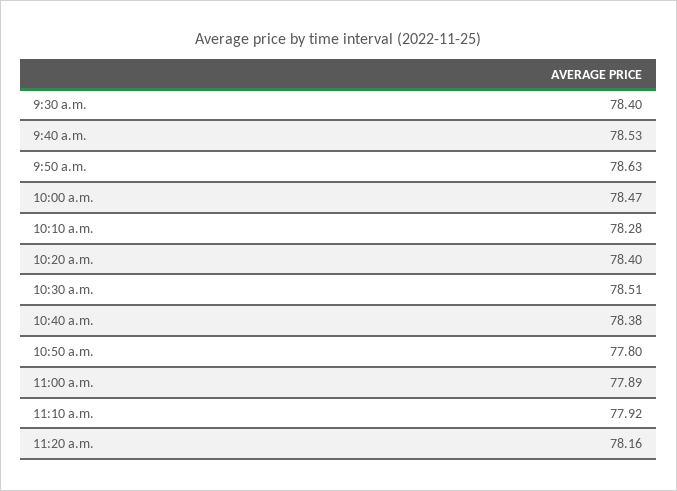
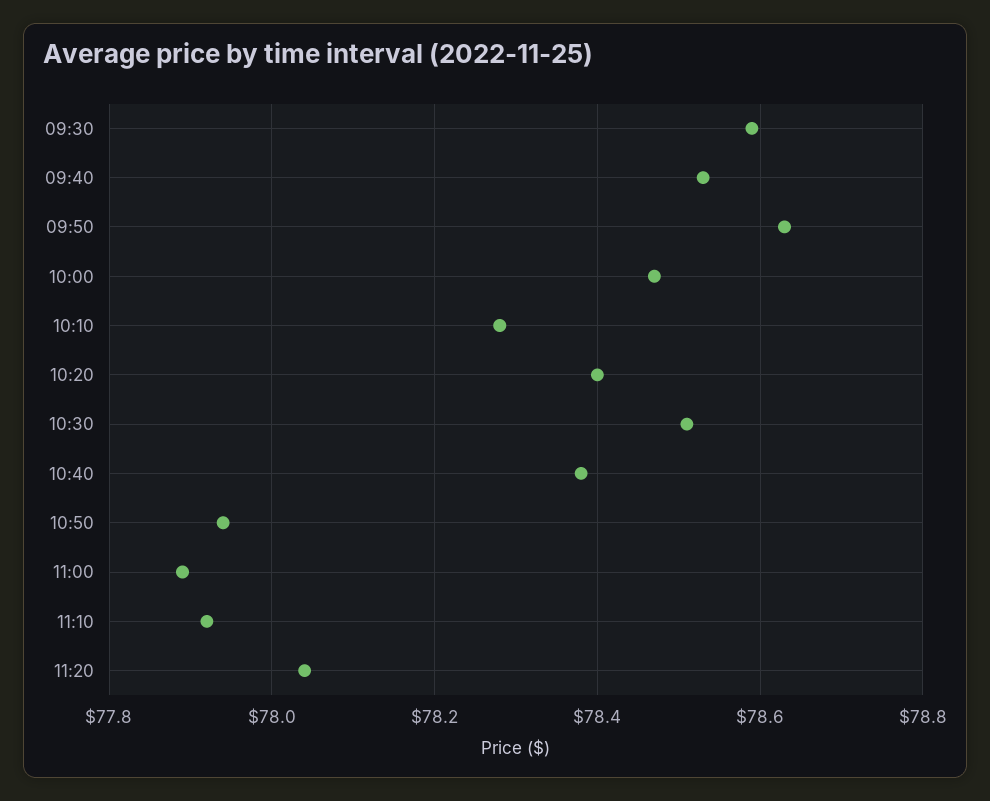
9:30 a.m.: 78.4 -> 78.6
10:50 a.m.: 77.8 -> 77.95
11:20 a.m.: 78.16 -> 78.05

